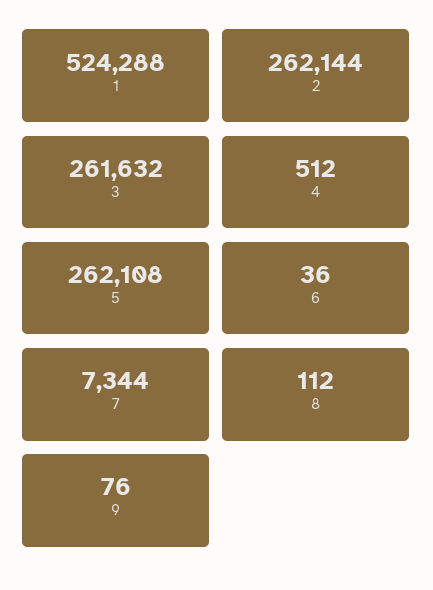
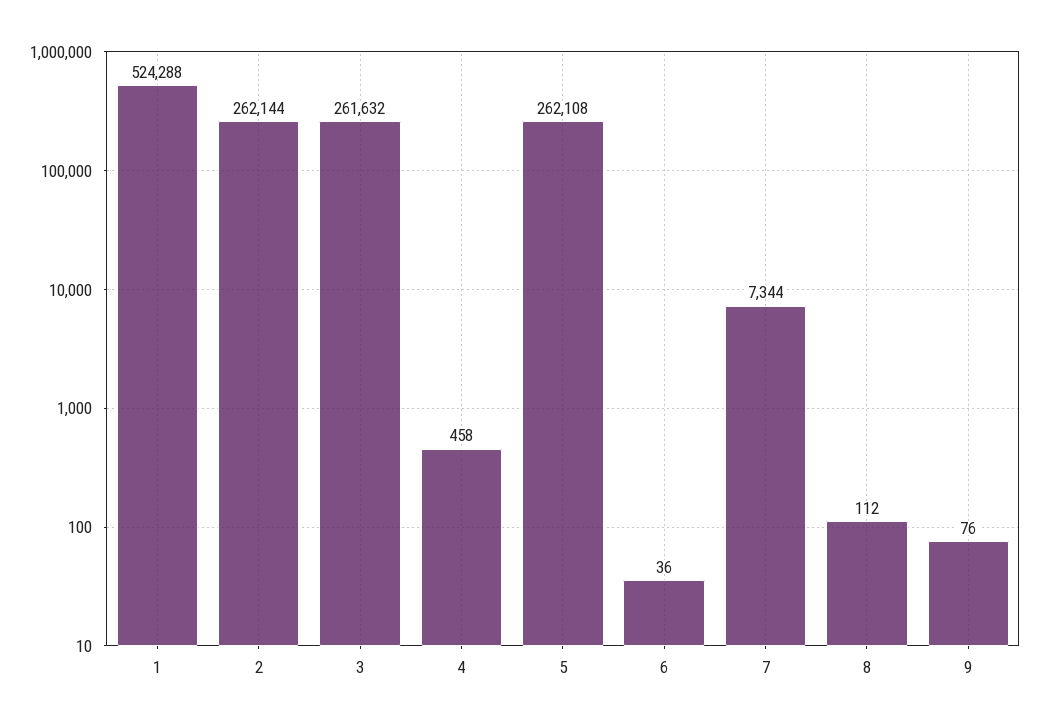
4: 512 -> 458

